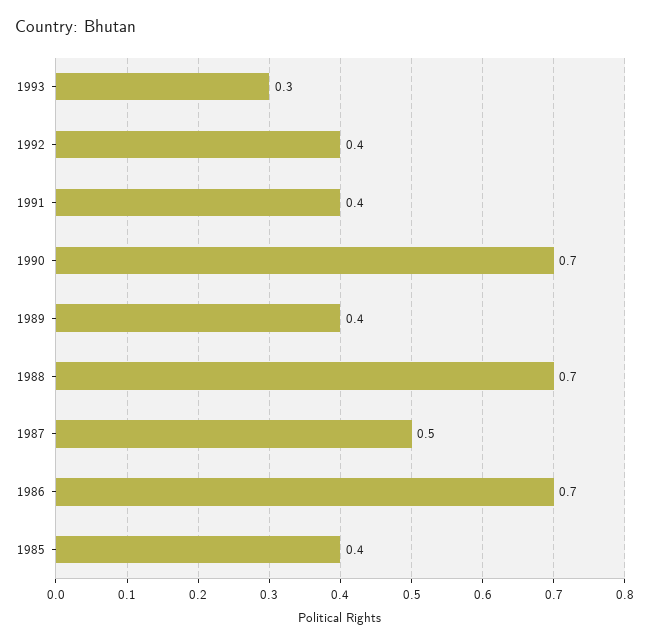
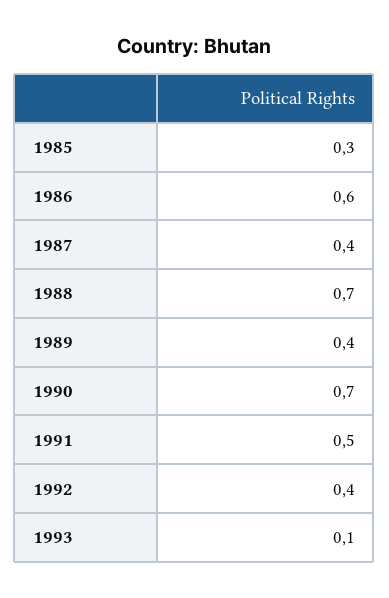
1993: 0.3 -> 0.1
1991: 0.4 -> 0.5
1987: 0.5 -> 0.4
1986: 0.7 -> 0.6
1985: 0.4 -> 0.3

